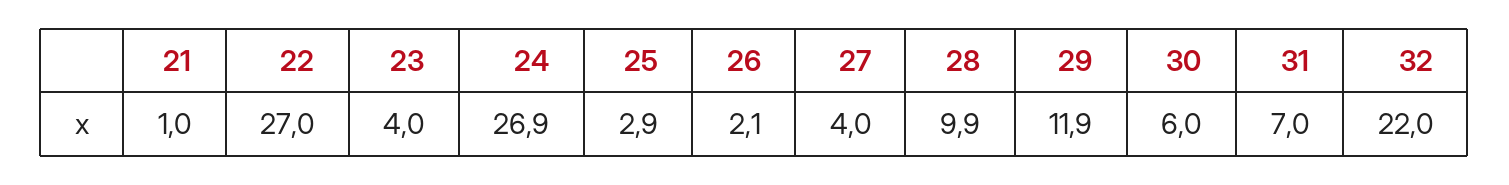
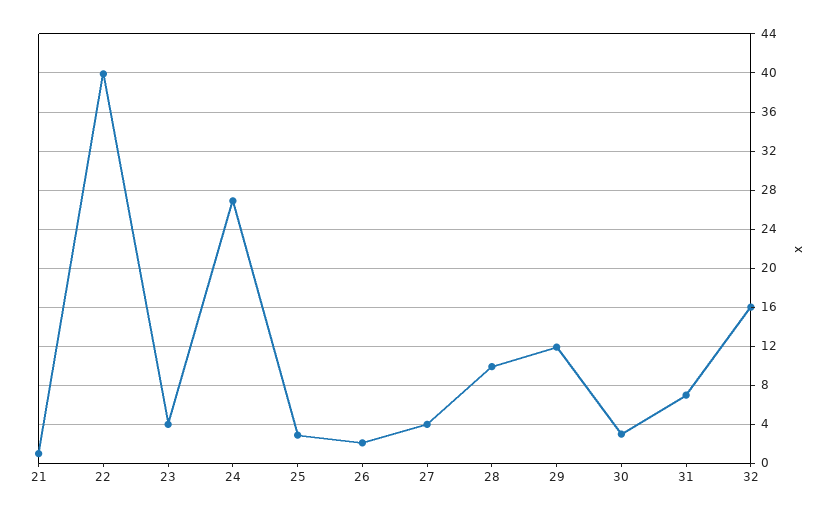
22: 27 -> 40
30: 6 -> 3
32: 22 -> 16

